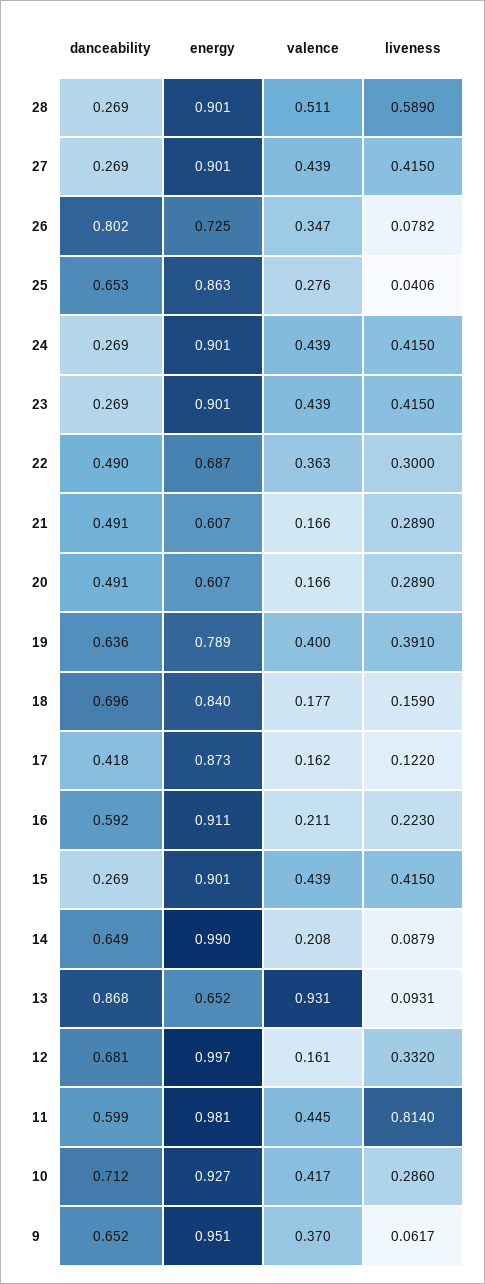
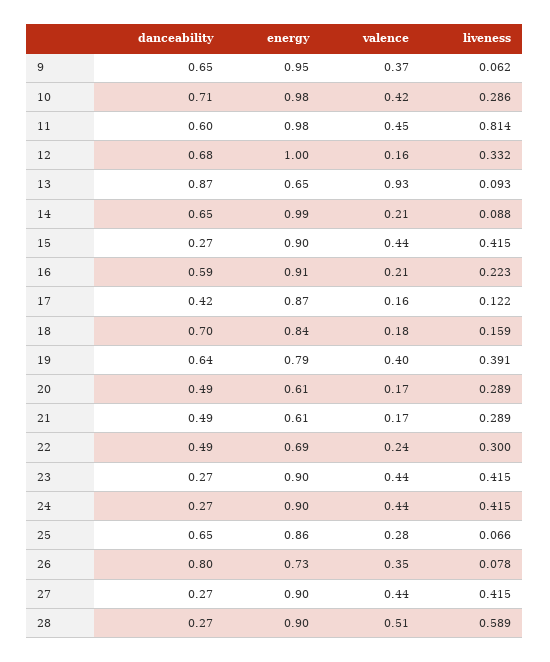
liveness, 25: 0.0406 -> 0.066
valence, 22: 0.363 -> 0.24
energy, 10: 0.927 -> 0.98

